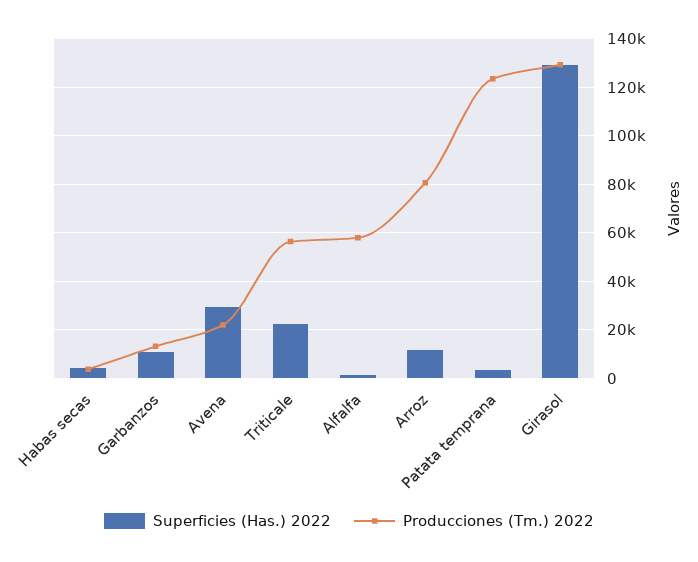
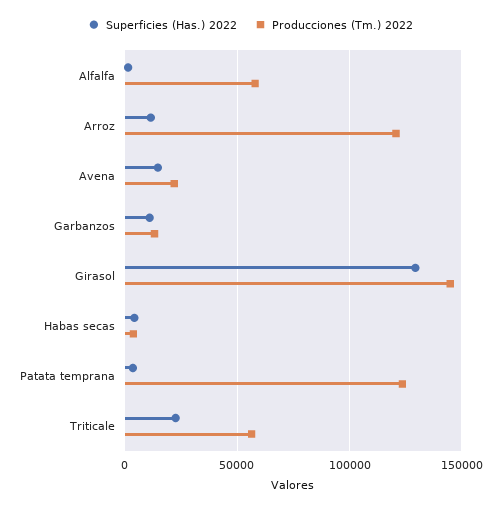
Superficies (Has.) 2022, Avena: 30000 -> 15000
Producciones (Tm.) 2022, Arroz: 80000 -> 120000
Producciones (Tm.) 2022, Girasol: 130000 -> 145000

